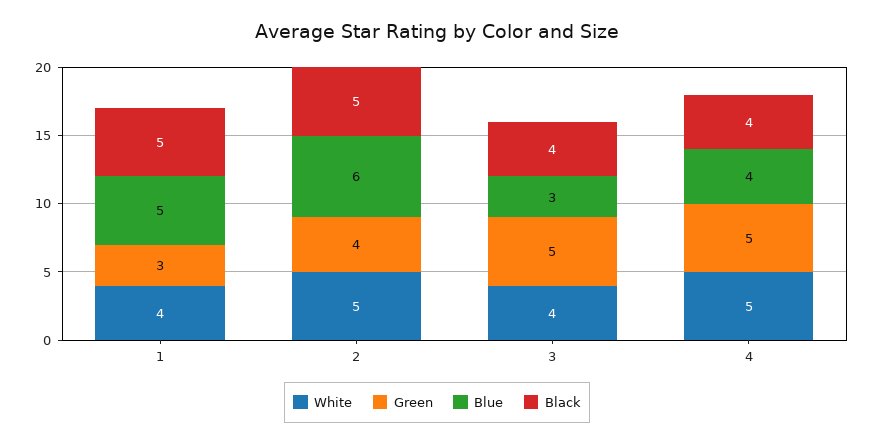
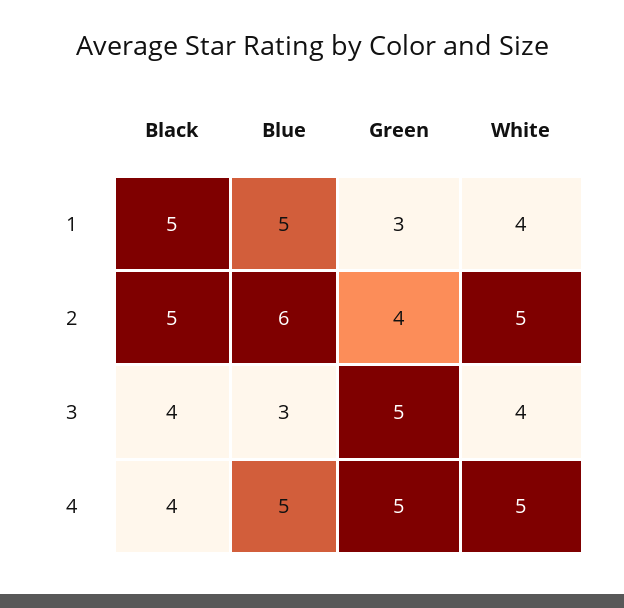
Blue, 4: 4 -> 5

